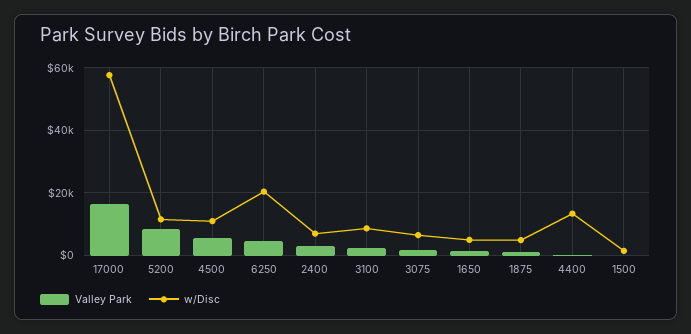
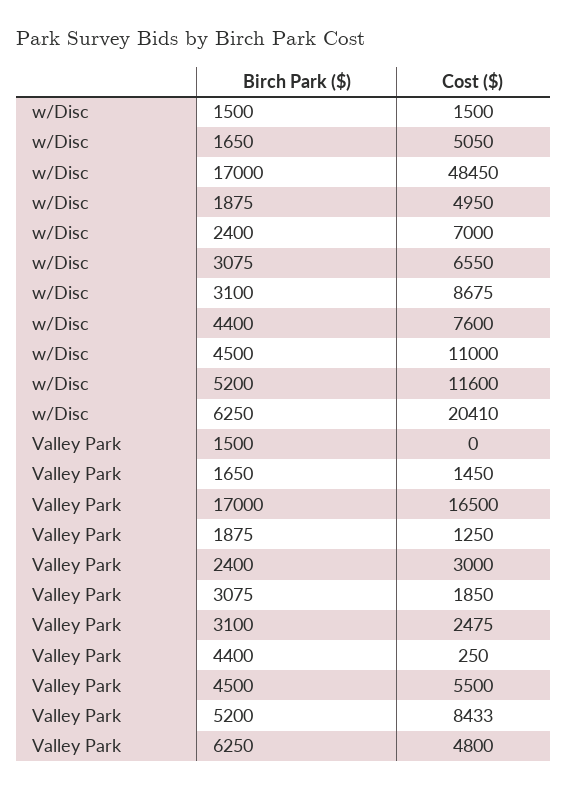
w/Disc, 17000: 58000 -> 48450
w/Disc, 4400: 14000 -> 7600

